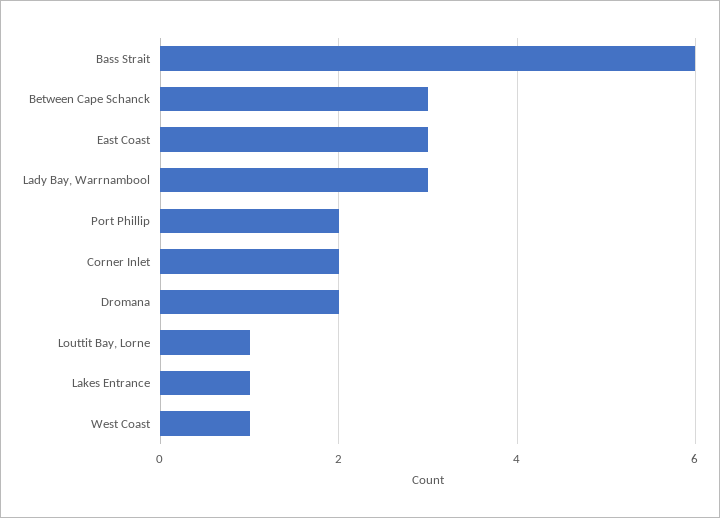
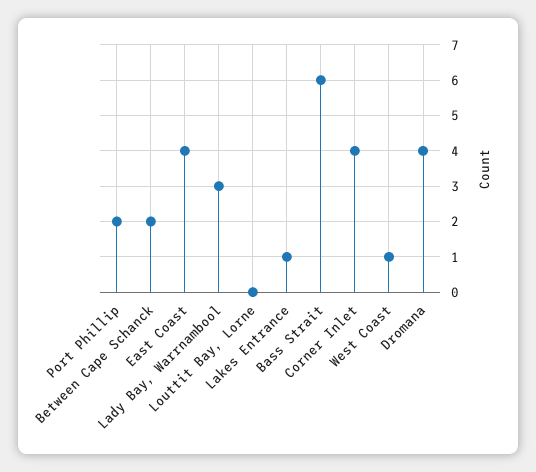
Between Cape Schanck: 3 -> 2
East Coast: 3 -> 4
Corner Inlet: 2 -> 4
Dromana: 2 -> 4
Louttit Bay, Lorne: 1 -> 0

